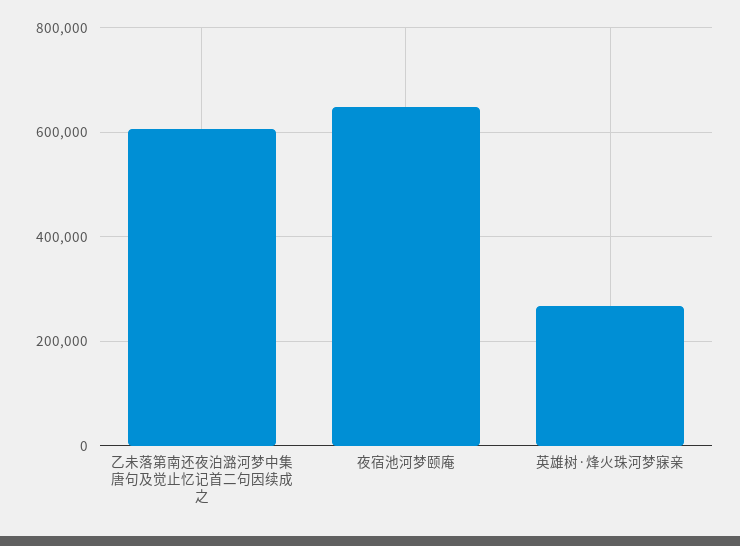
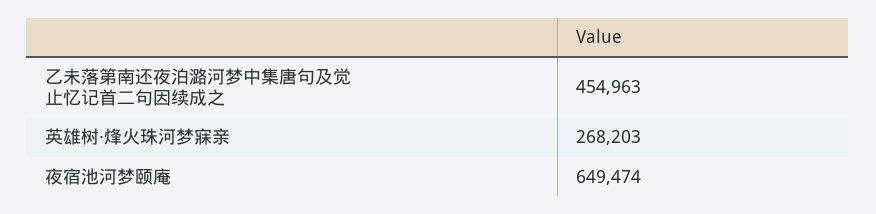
乙未落第南还夜泊潞河梦中集唐句及觉止忆记首二句因续成之: 600000 -> 454963

